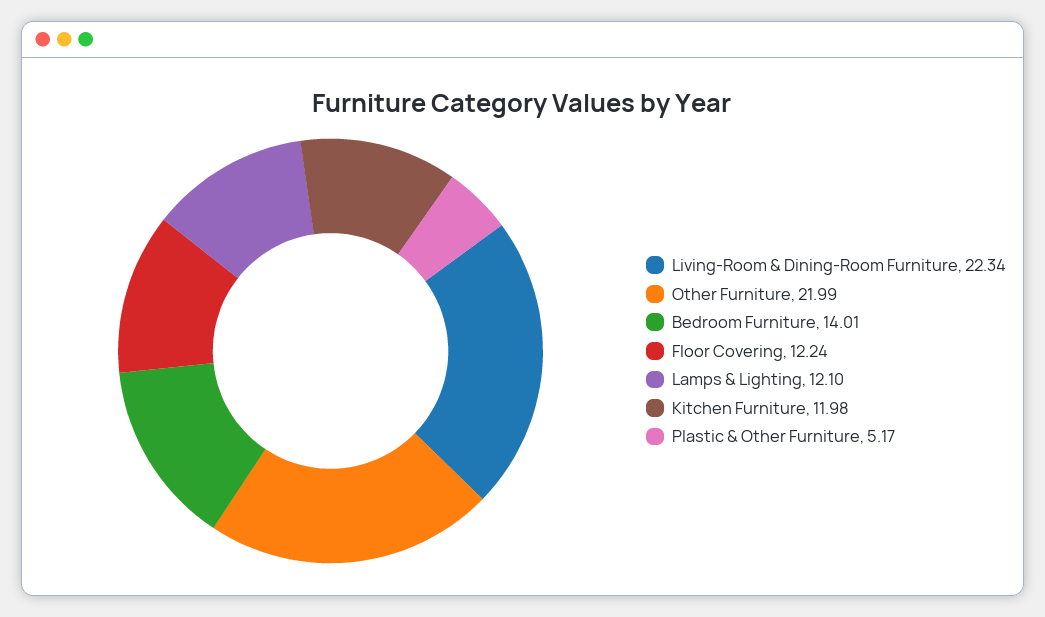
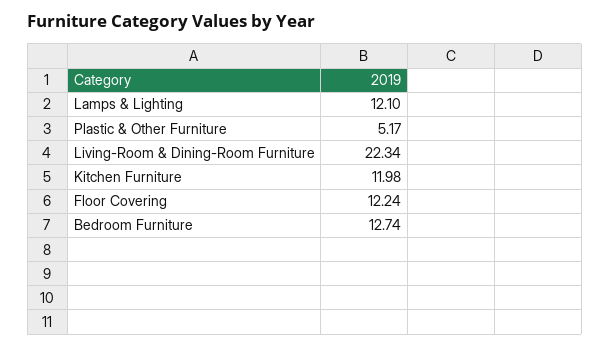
Other Furniture: 21.99 -> none
Bedroom Furniture: 14.01 -> 12.74

